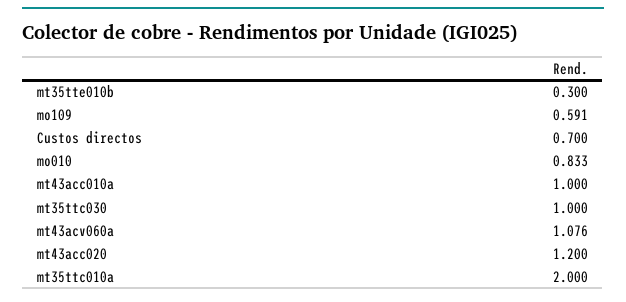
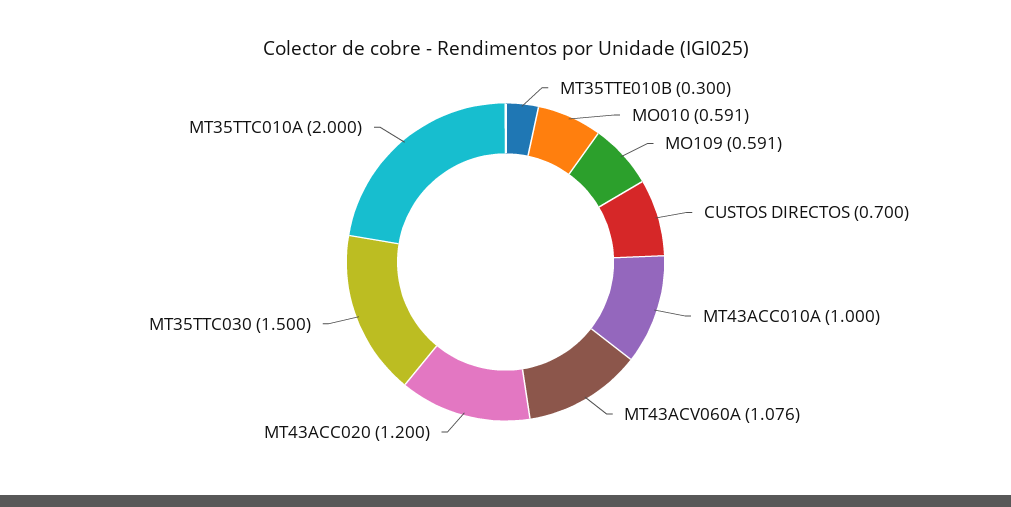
mo010: 0.833 -> 0.591
mt35ttc030: 1 -> 1.5

